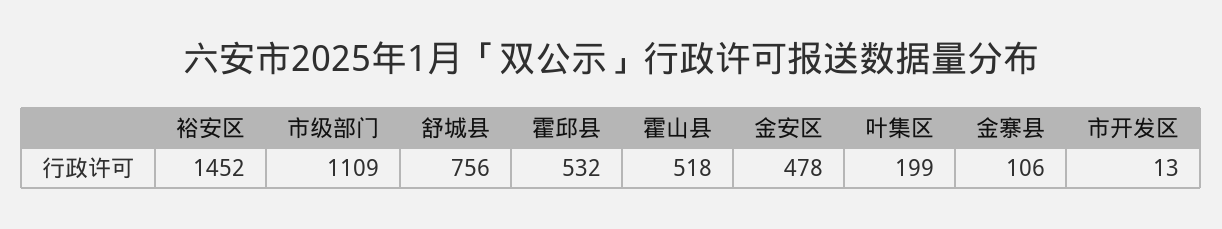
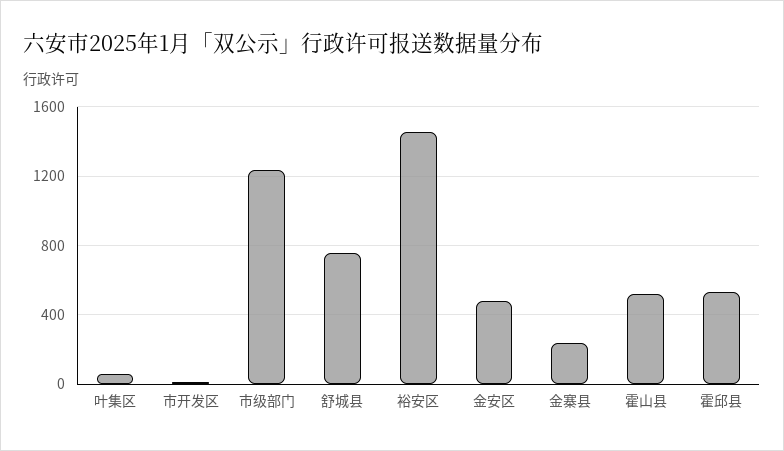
市级部门: 1109 -> 1250
叶集区: 199 -> 50
金寨县: 106 -> 250

